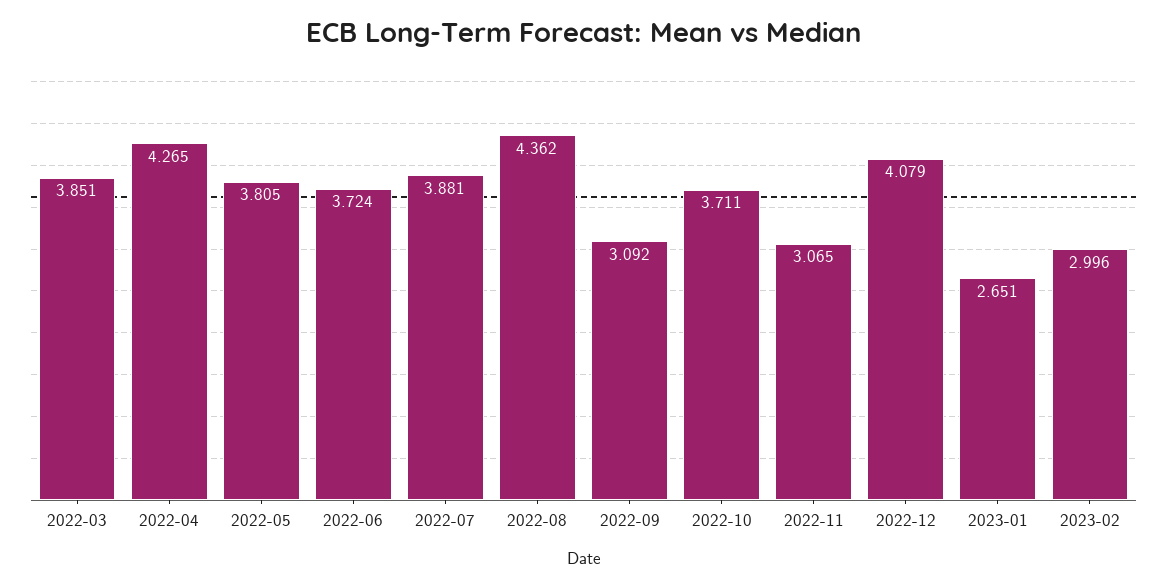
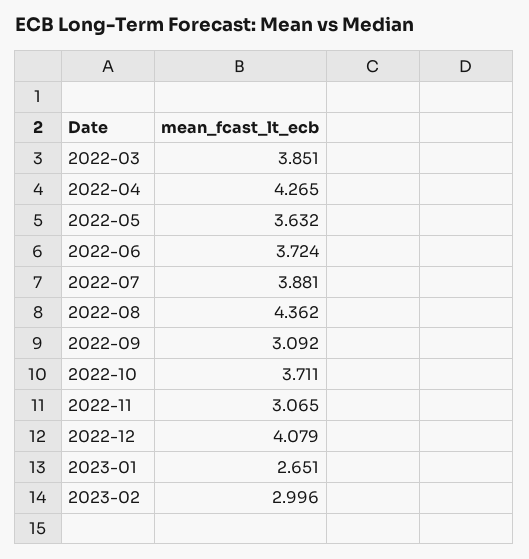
2022-05: 3.805 -> 3.632

